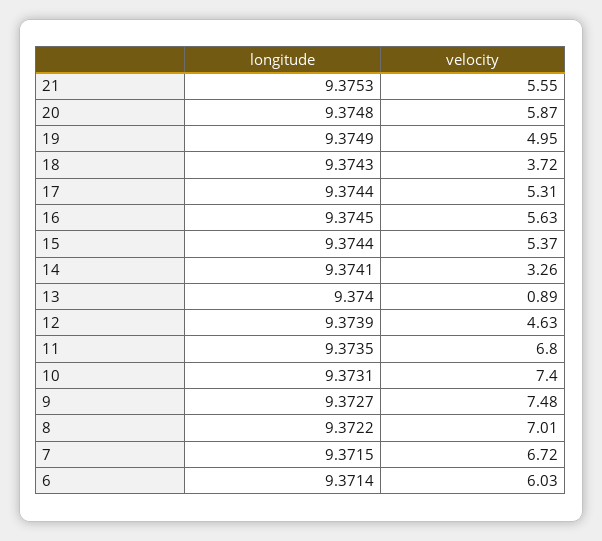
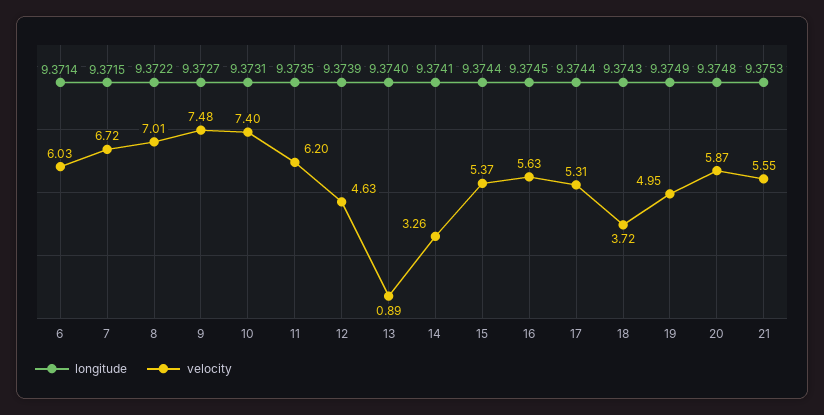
velocity, 11: 6.8 -> 6.2

